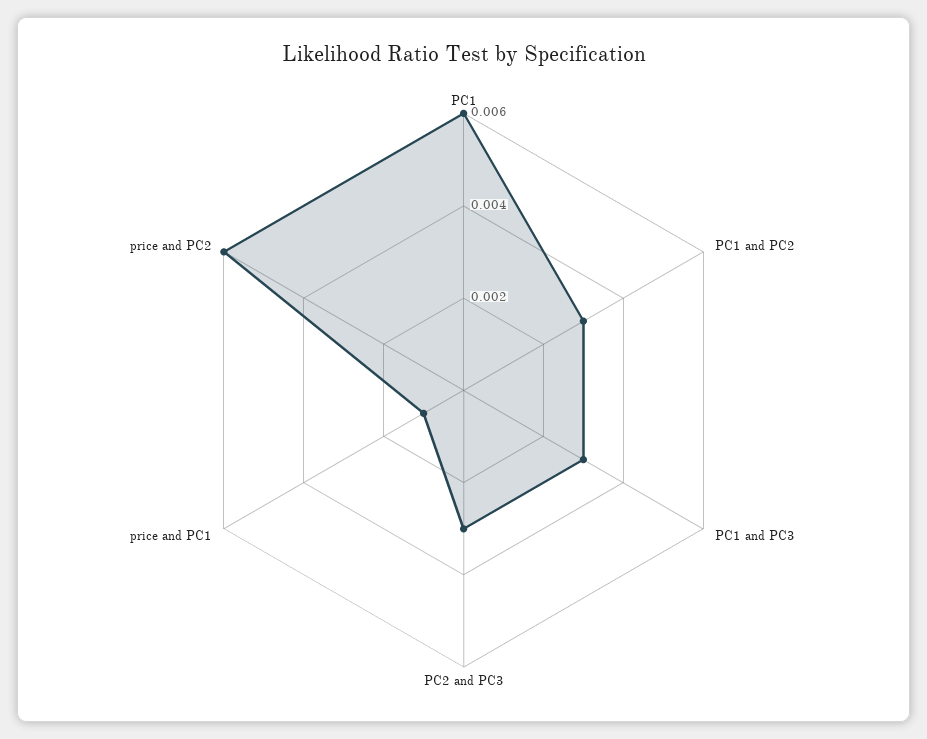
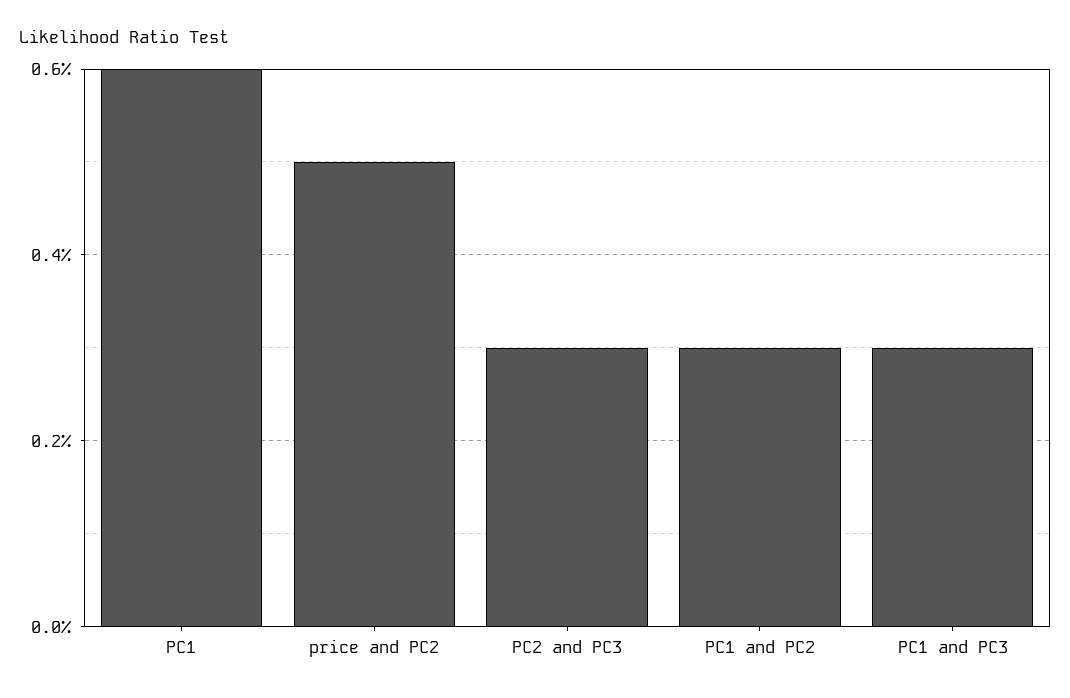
price and PC1: 0.001 -> none
price and PC2: 0.006 -> 0.005

